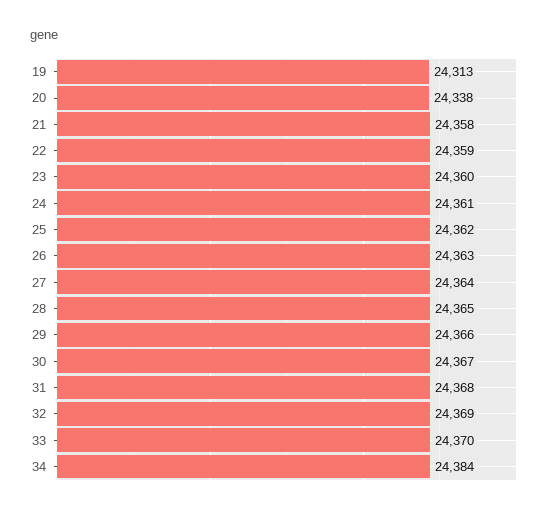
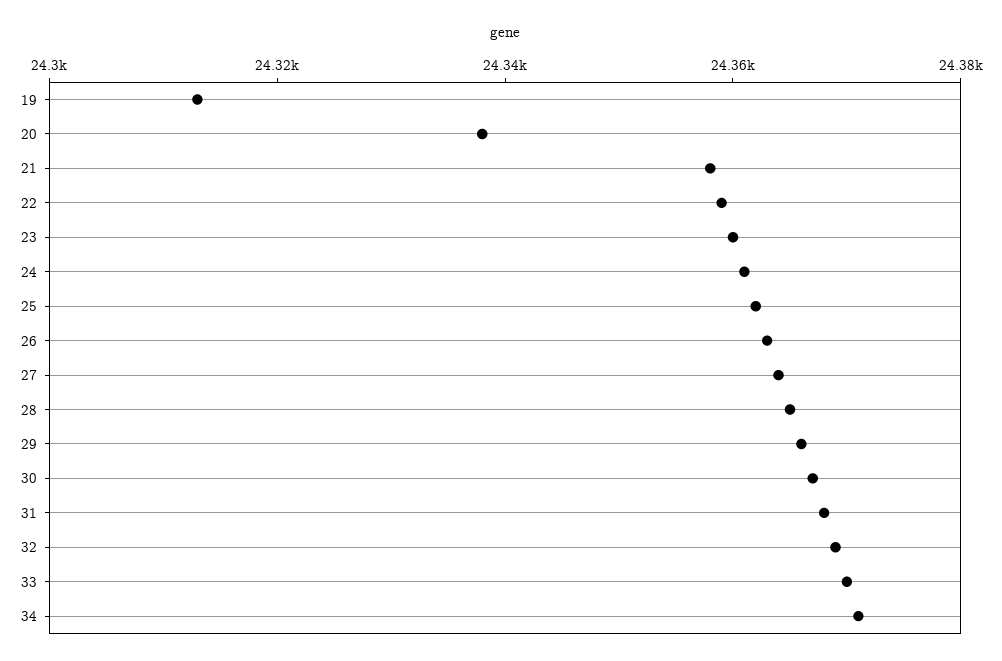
34: 24384 -> 24370

